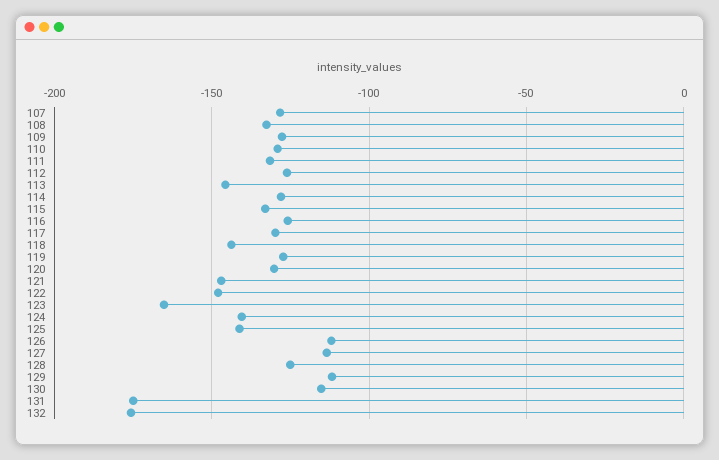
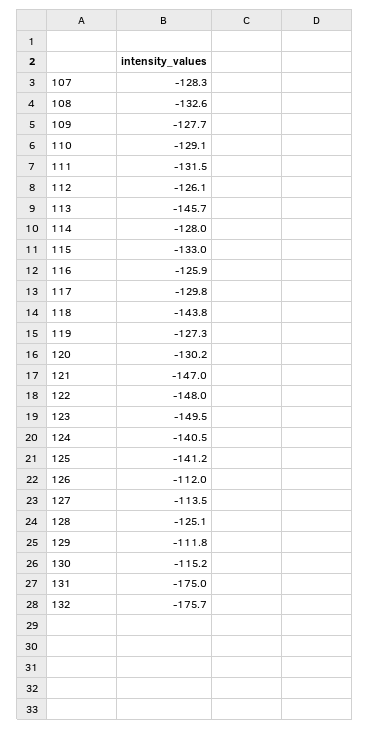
123: -165 -> -149.5

